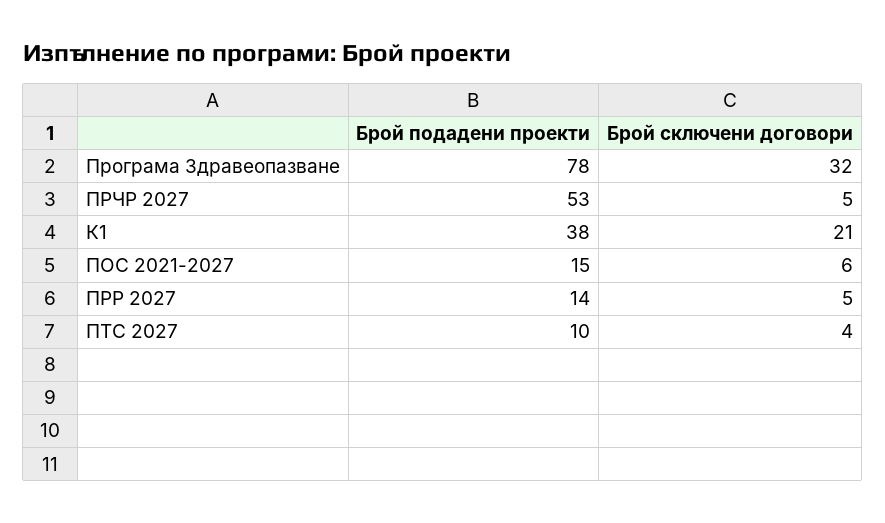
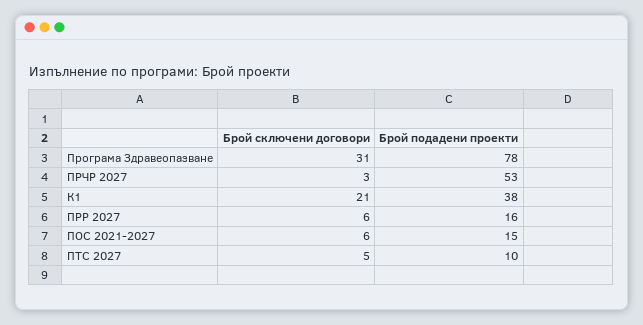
Брой сключени договори, Програма Здравеопазване: 32 -> 31
Брой сключени договори, ПРЧР 2027: 5 -> 3
Брой подадени проекти, ПРР 2027: 14 -> 16
Брой сключени договори, ПРР 2027: 5 -> 6
Брой сключени договори, ПТС 2027: 4 -> 5

